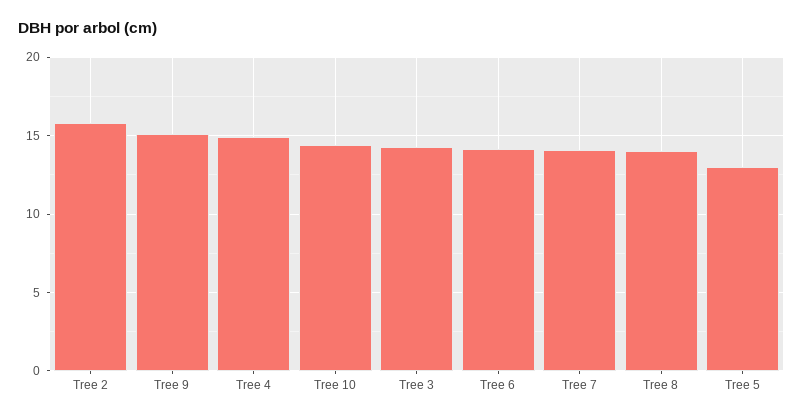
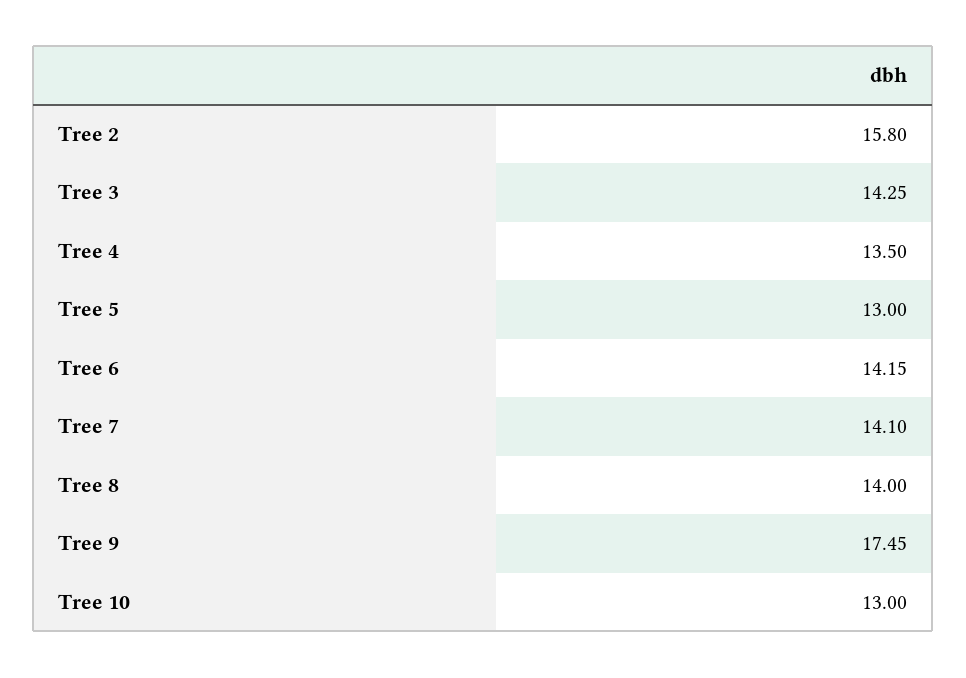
Tree 9: 15 -> 17.45
Tree 4: 15 -> 13.5
Tree 10: 14.5 -> 13

